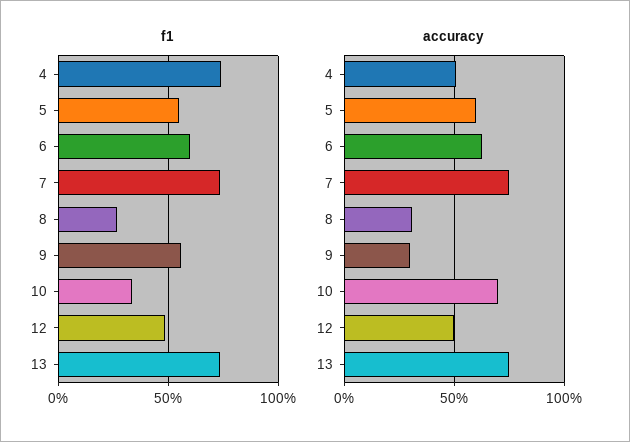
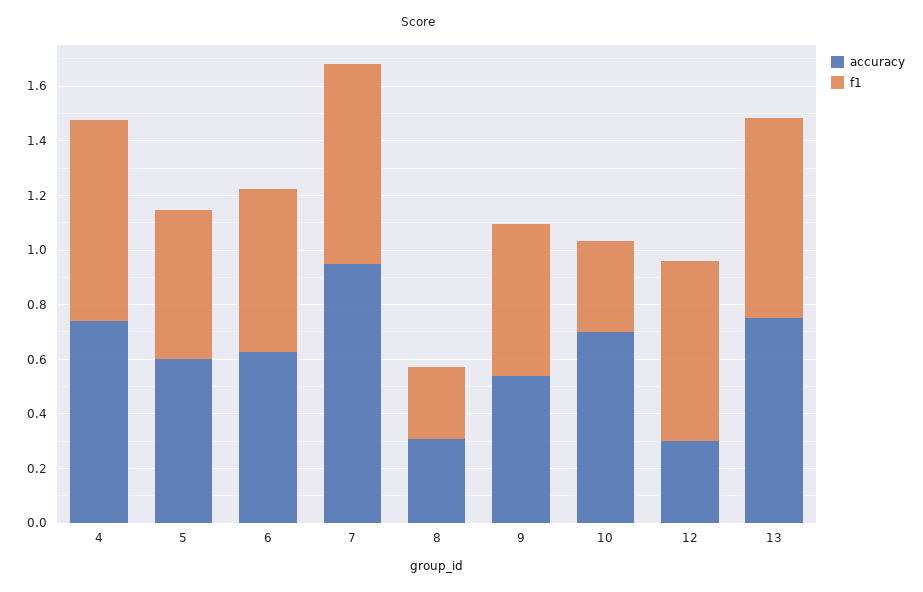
f1, 12: 0.5 -> 0.65
accuracy, 4: 0.5 -> 0.75
accuracy, 7: 0.75 -> 0.95
accuracy, 9: 0.3 -> 0.55
accuracy, 12: 0.5 -> 0.3

